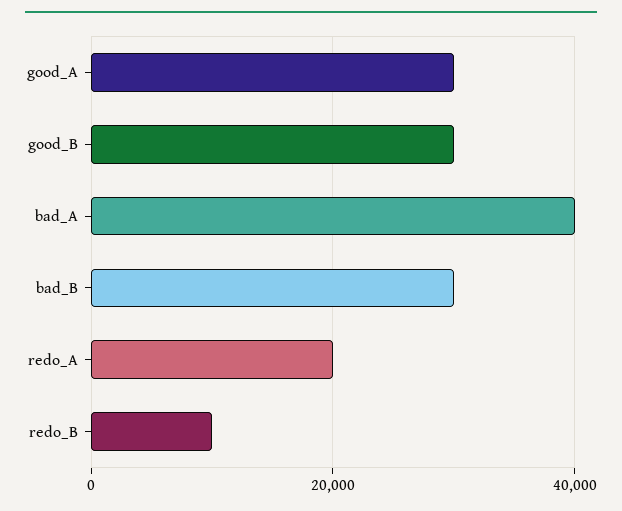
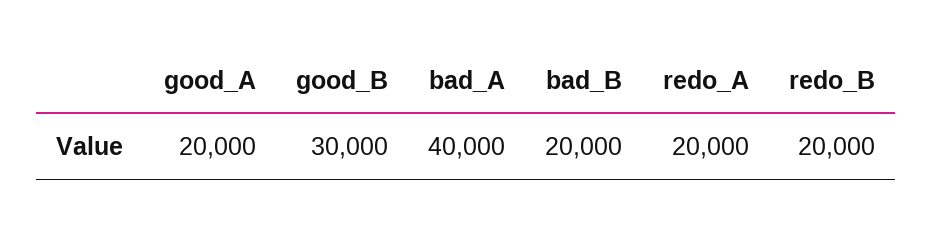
good_A: 30000 -> 20000
bad_B: 30000 -> 20000
redo_B: 10000 -> 20000

